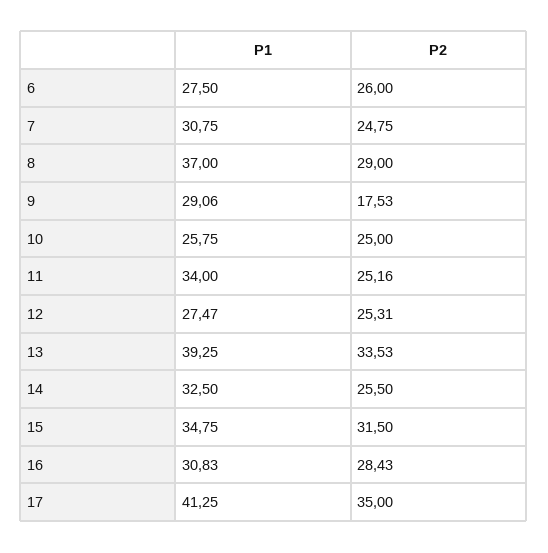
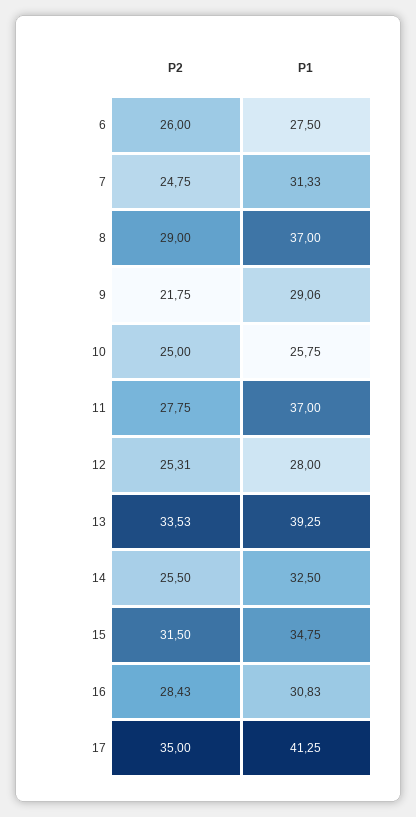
P1, 7: 30.75 -> 31.33
P2, 9: 17.53 -> 21.75
P1, 11: 34 -> 37
P2, 11: 25.16 -> 27.75
P1, 12: 27.47 -> 28

